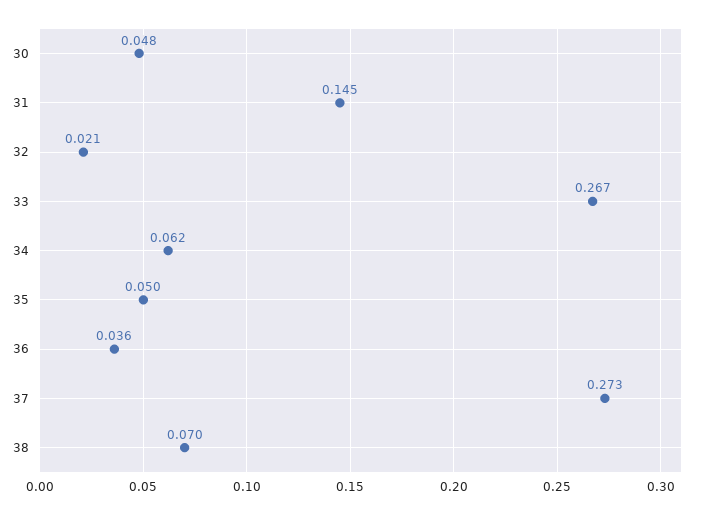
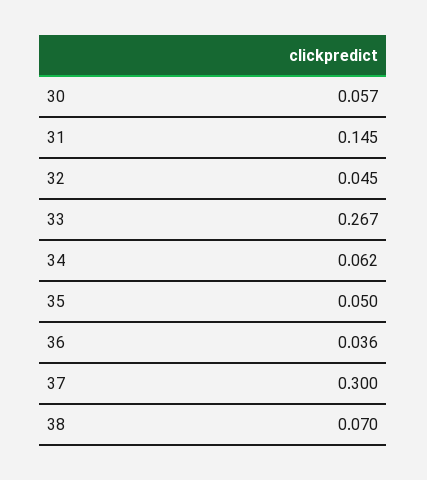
30: 0.048 -> 0.057
32: 0.021 -> 0.045
37: 0.273 -> 0.3

